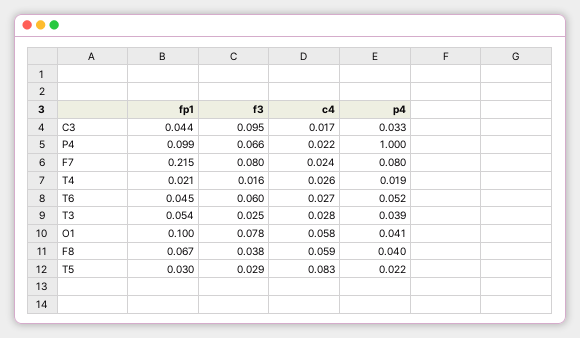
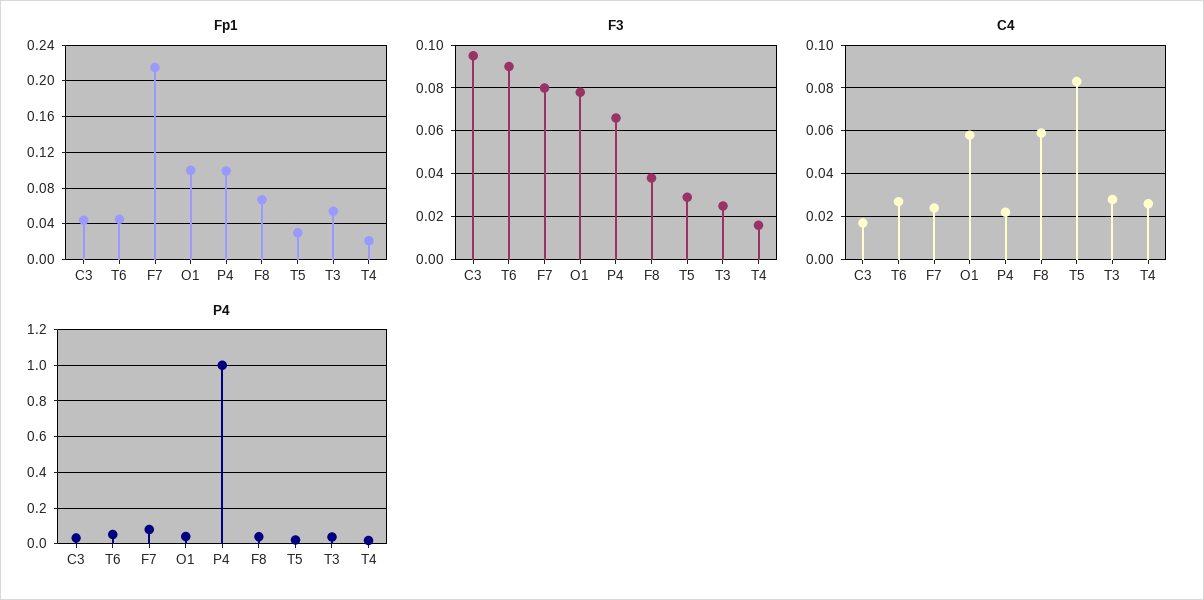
f3, T6: 0.06 -> 0.09

